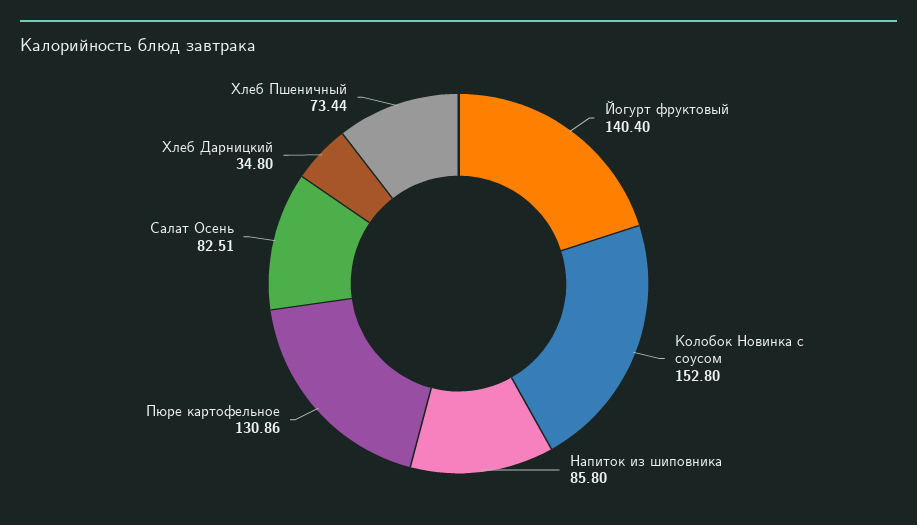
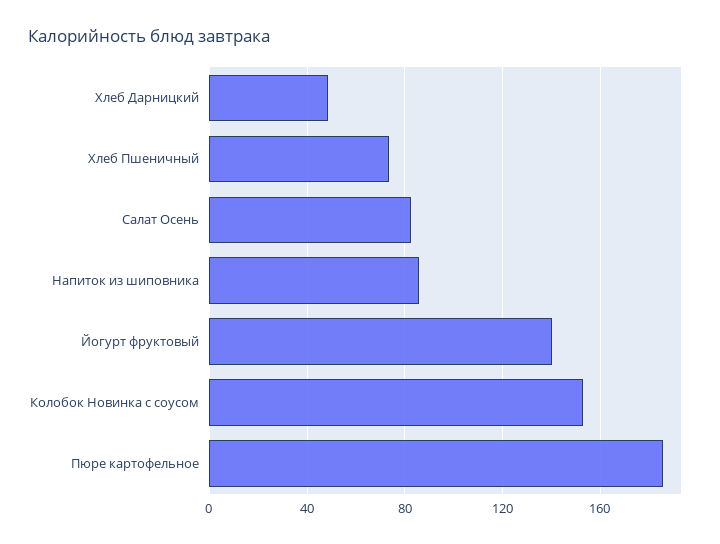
Пюре картофельное: 130.86 -> 185
Хлеб Дарницкий: 34.8 -> 50

